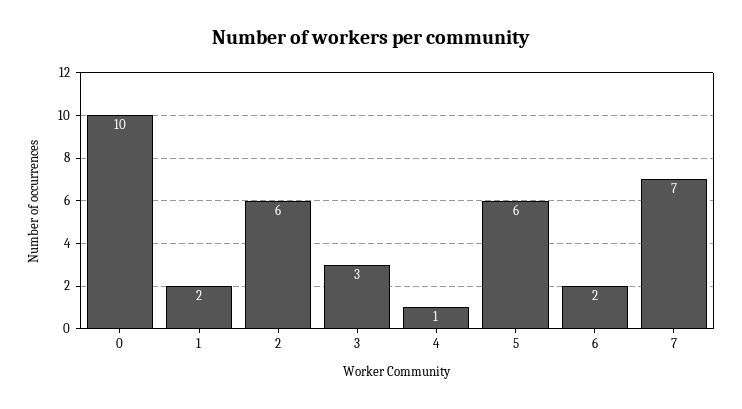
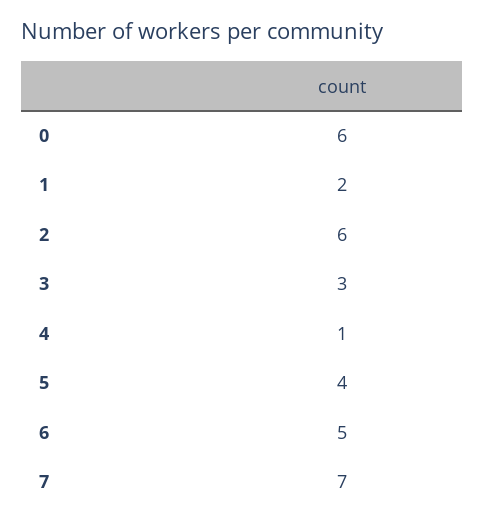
0: 10 -> 6
5: 6 -> 4
6: 2 -> 5

